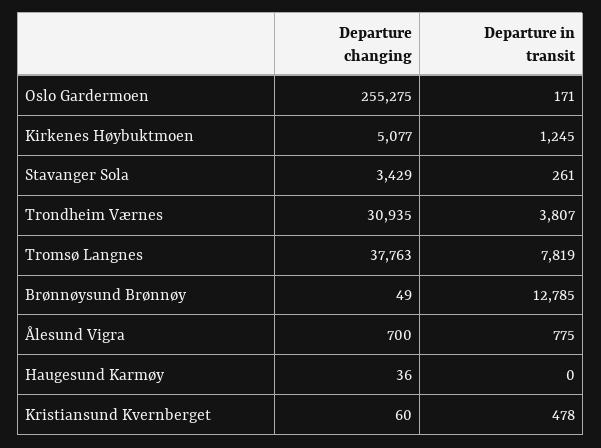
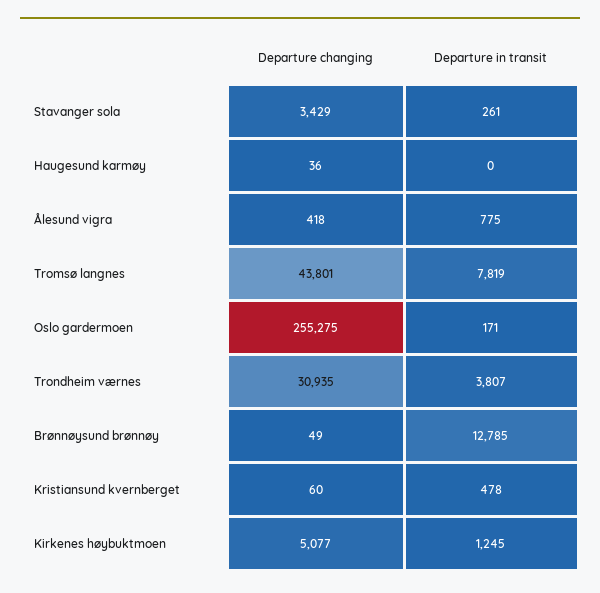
Departure changing, Tromsø Langnes: 37763 -> 43801
Departure changing, Ålesund Vigra: 700 -> 418

